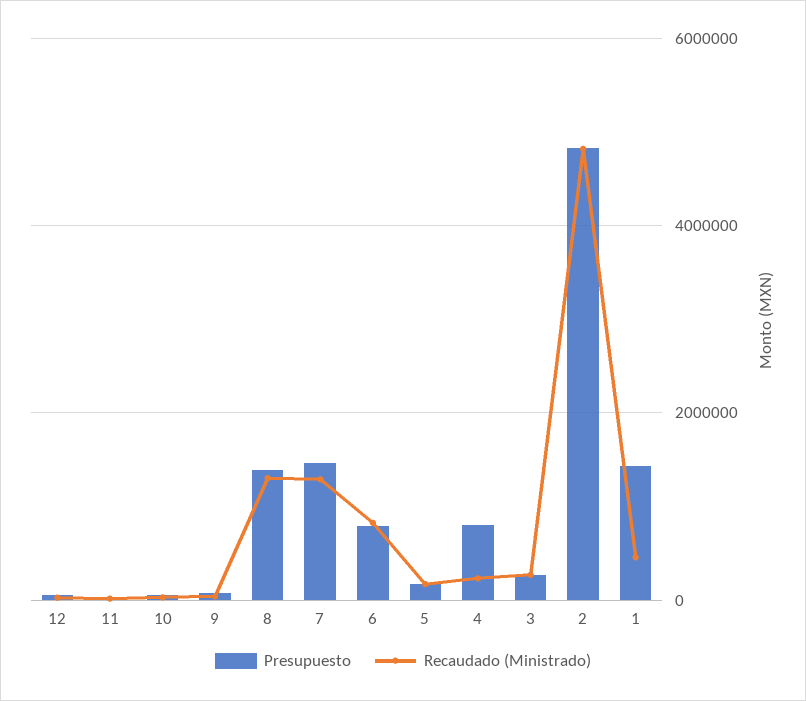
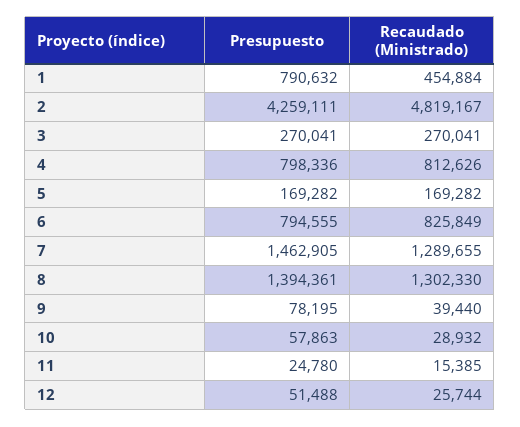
Recaudado (Ministrado), 4: 200000 -> 812626
Presupuesto, 2: 4800000 -> 4259111
Presupuesto, 1: 1400000 -> 790632

